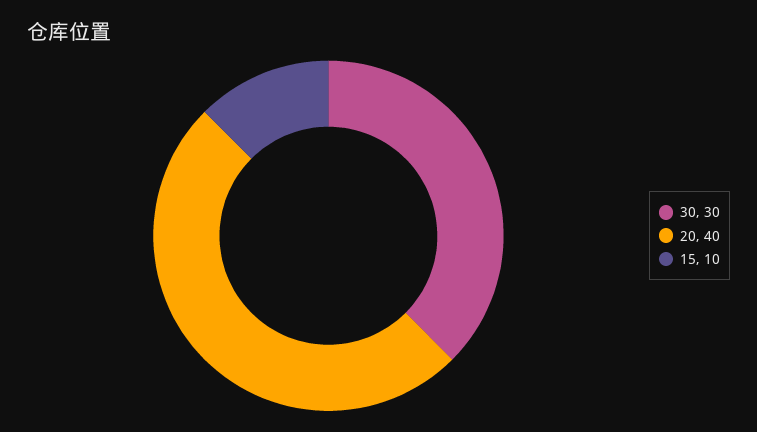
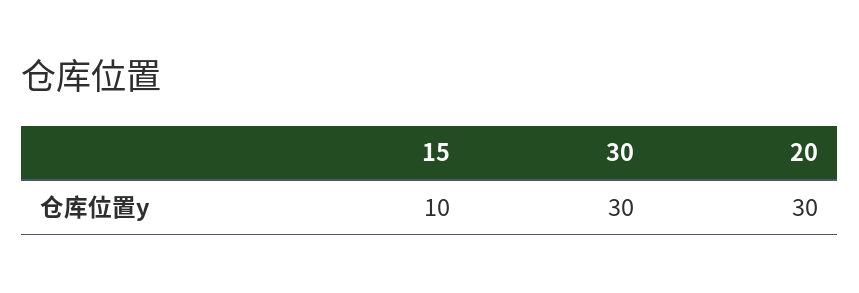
20: 40 -> 30

